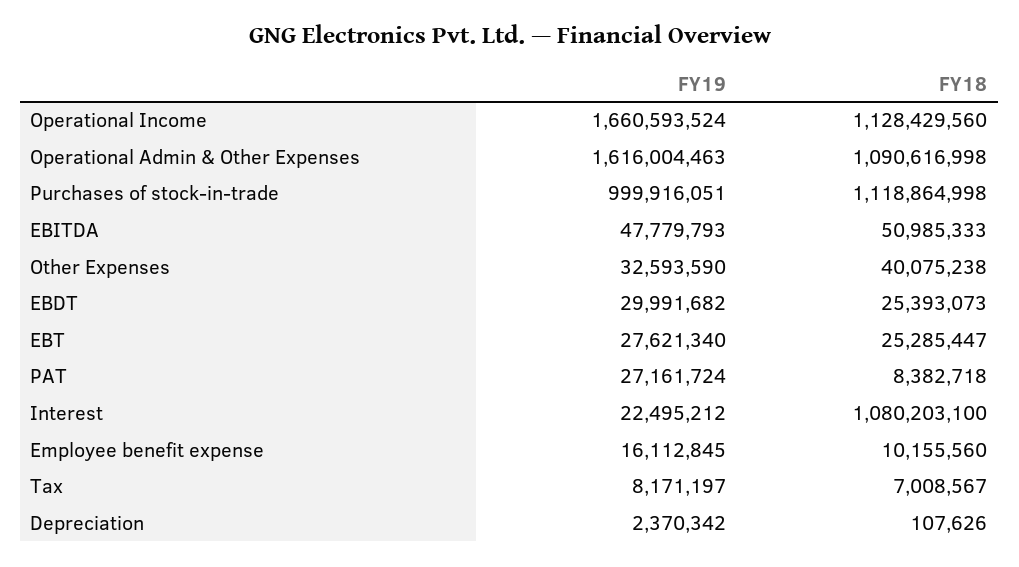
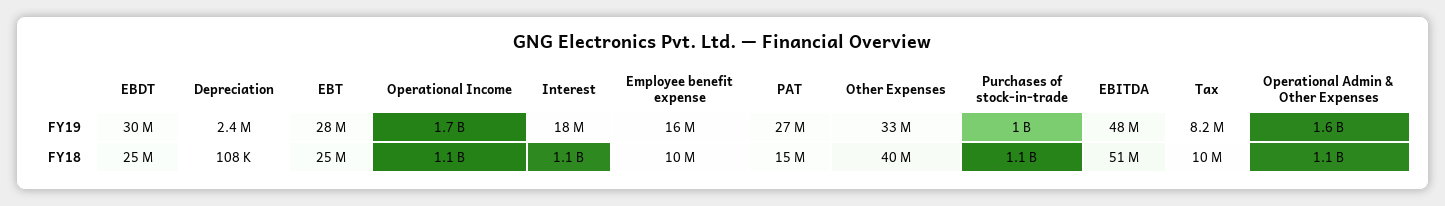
FY18, PAT: 8382718 -> 15000000
FY19, Interest: 22495212 -> 18000000
FY18, Tax: 7008567 -> 10000000

